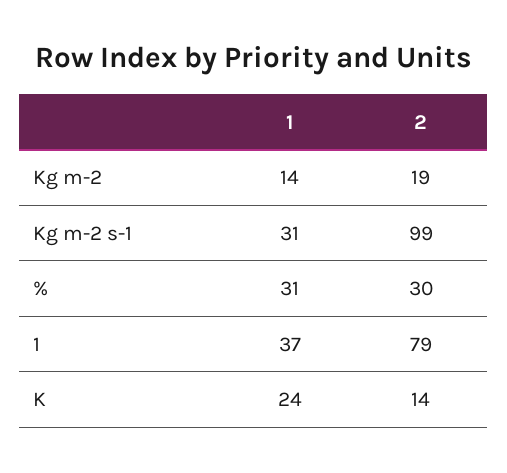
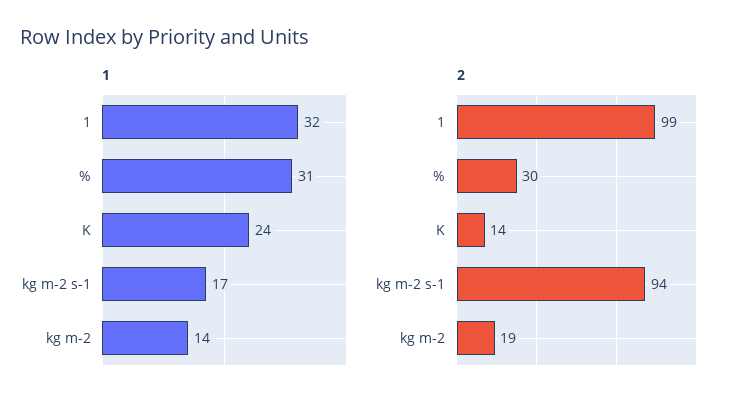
1, Kg m-2 s-1: 31 -> 17
2, Kg m-2 s-1: 99 -> 94
1, 1: 37 -> 32
2, 1: 79 -> 99

